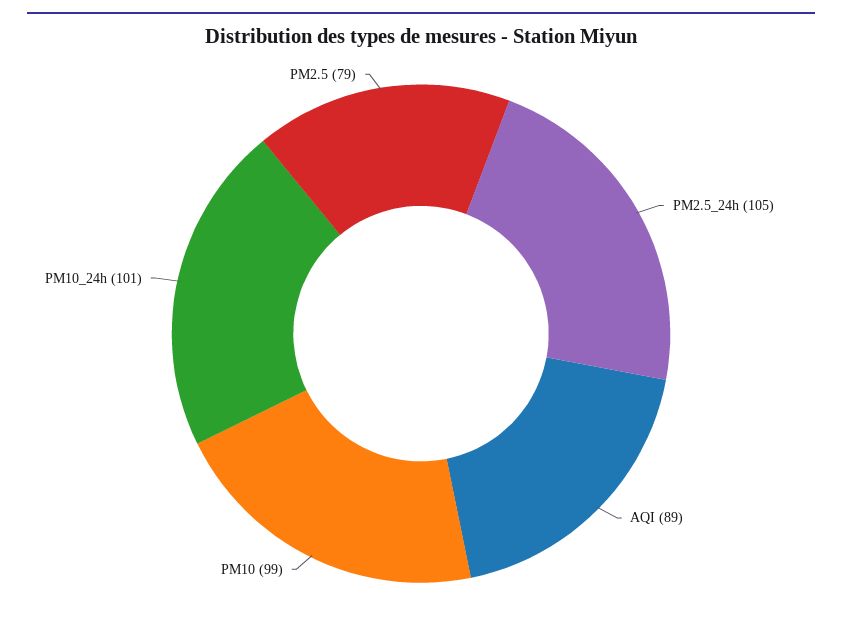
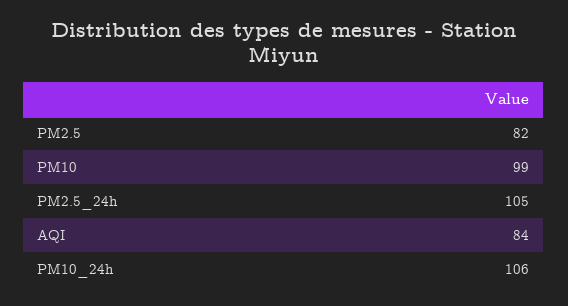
AQI: 89 -> 84
PM10_24h: 101 -> 106
PM2.5: 79 -> 82

